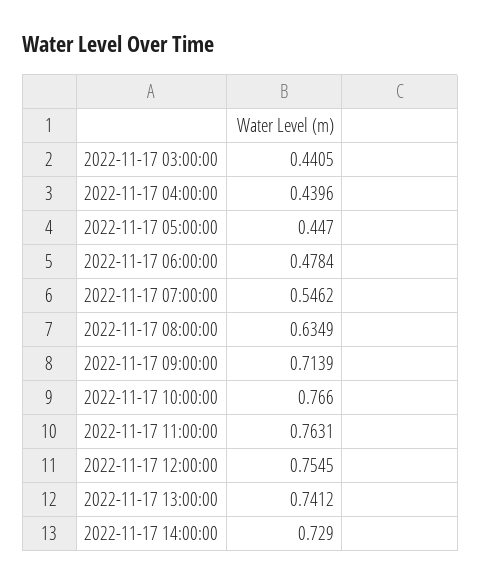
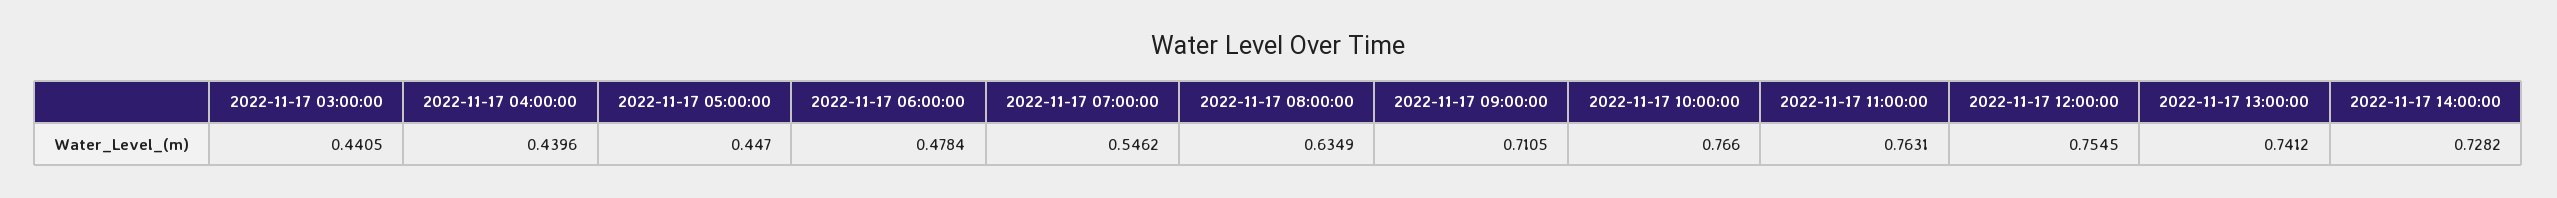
2022-11-17 09:00:00: 0.7139 -> 0.7105
2022-11-17 14:00:00: 0.729 -> 0.7282

